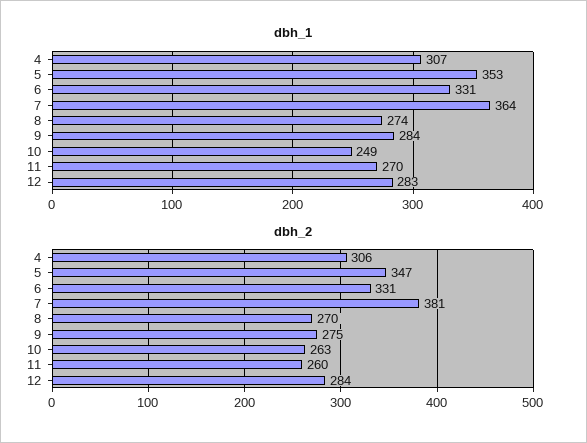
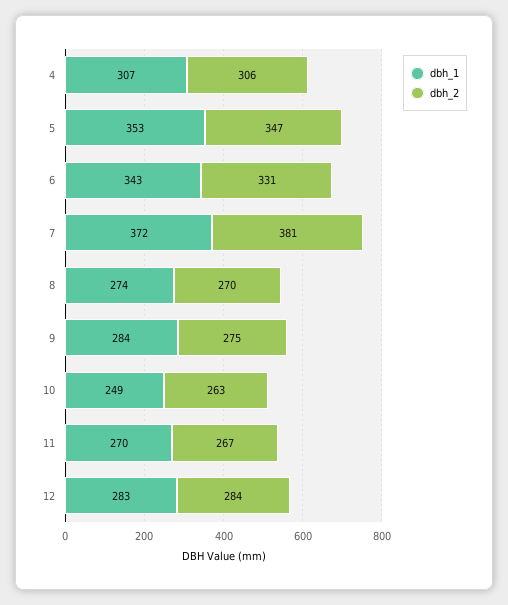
dbh_1, 6: 331 -> 343
dbh_1, 7: 364 -> 372
dbh_2, 11: 260 -> 267

